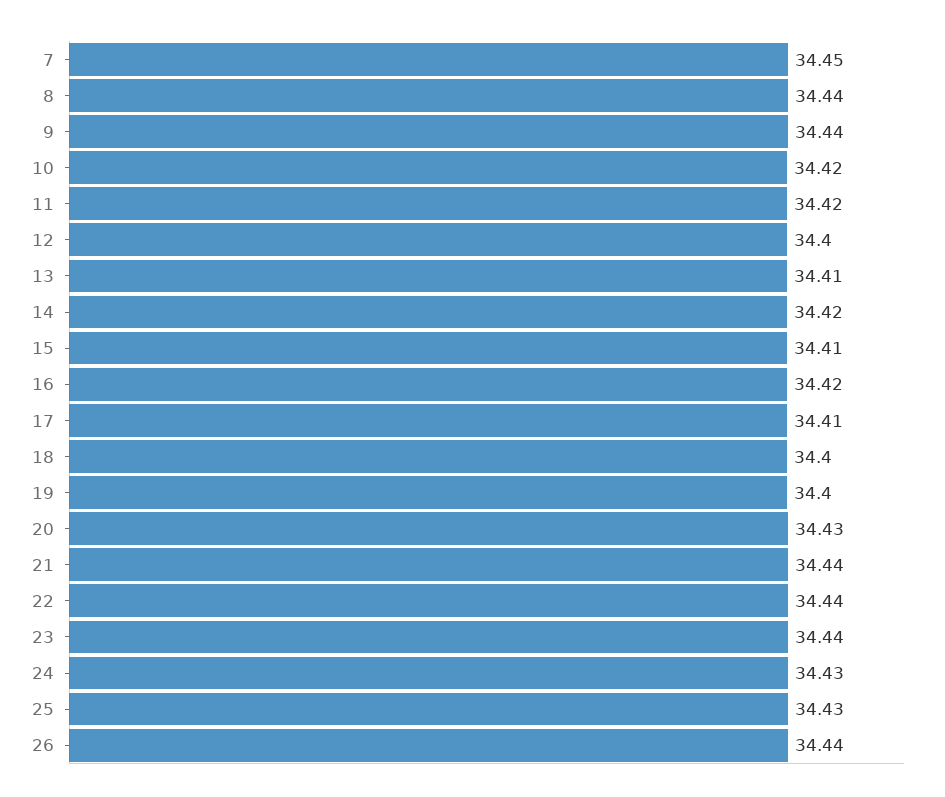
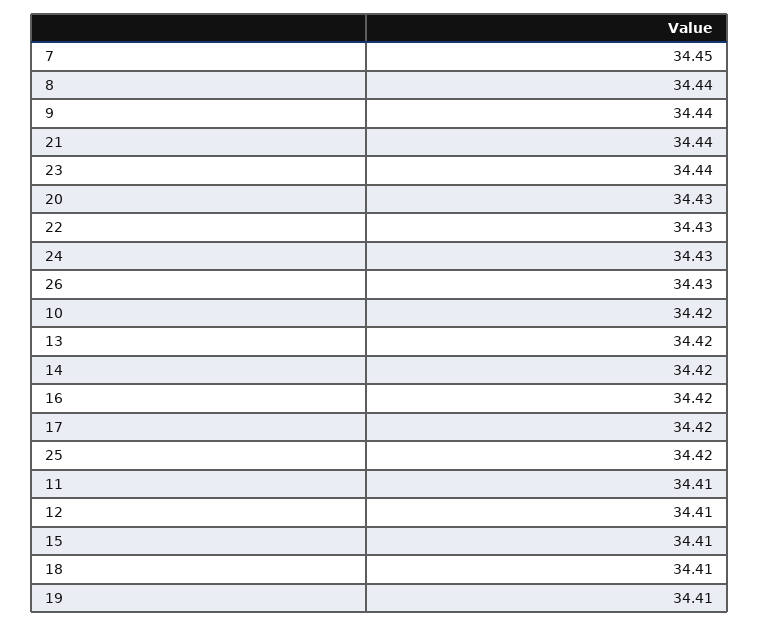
11: 34.42 -> 34.41
12: 34.4 -> 34.41
13: 34.41 -> 34.42
17: 34.41 -> 34.42
18: 34.4 -> 34.41
19: 34.4 -> 34.41
22: 34.44 -> 34.43
25: 34.43 -> 34.42
26: 34.44 -> 34.43

